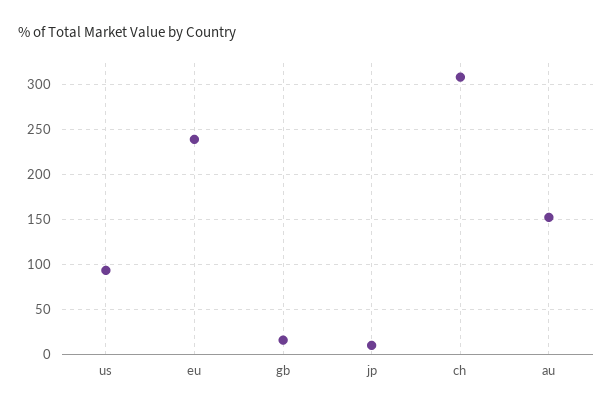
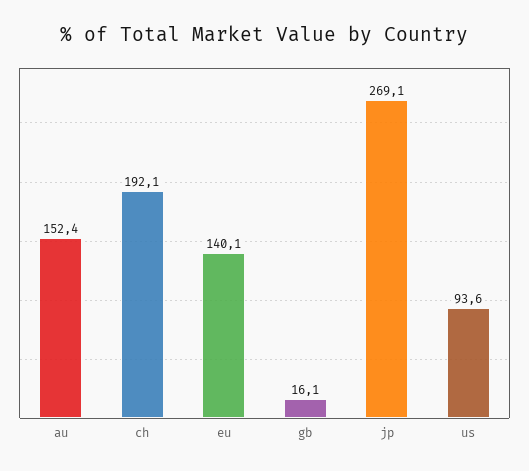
eu: 240 -> 140.1
jp: 10 -> 269.1
ch: 310 -> 192.1

